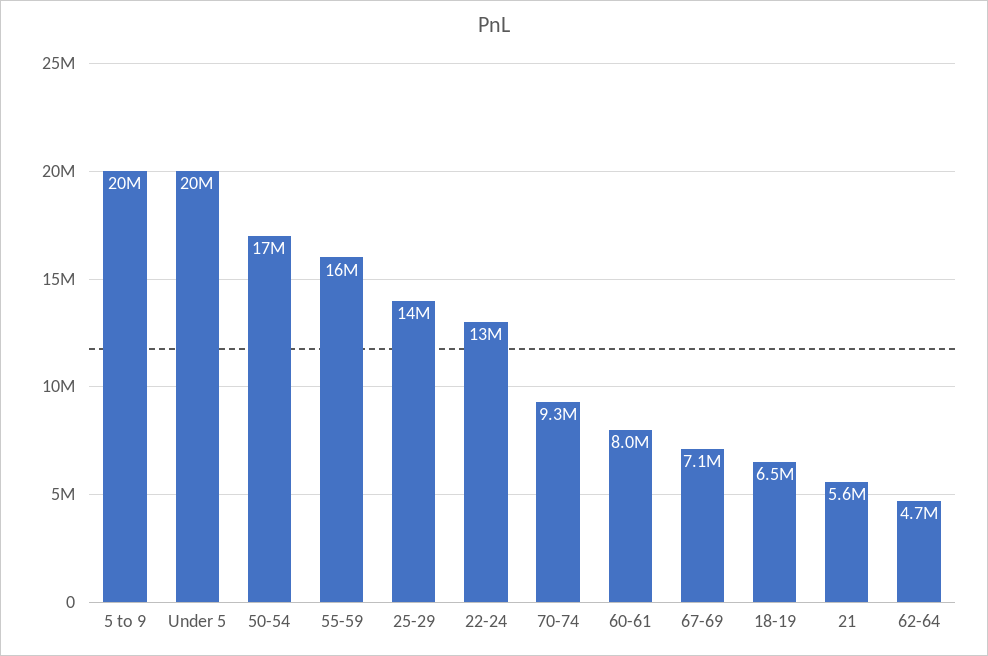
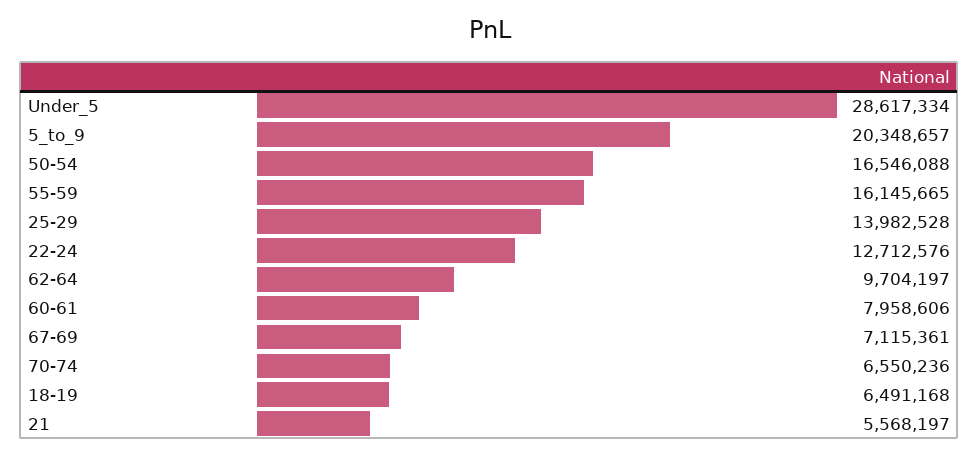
Under 5: 20000000 -> 28617334
70-74: 9300000 -> 6550236
62-64: 4700000 -> 9704197

